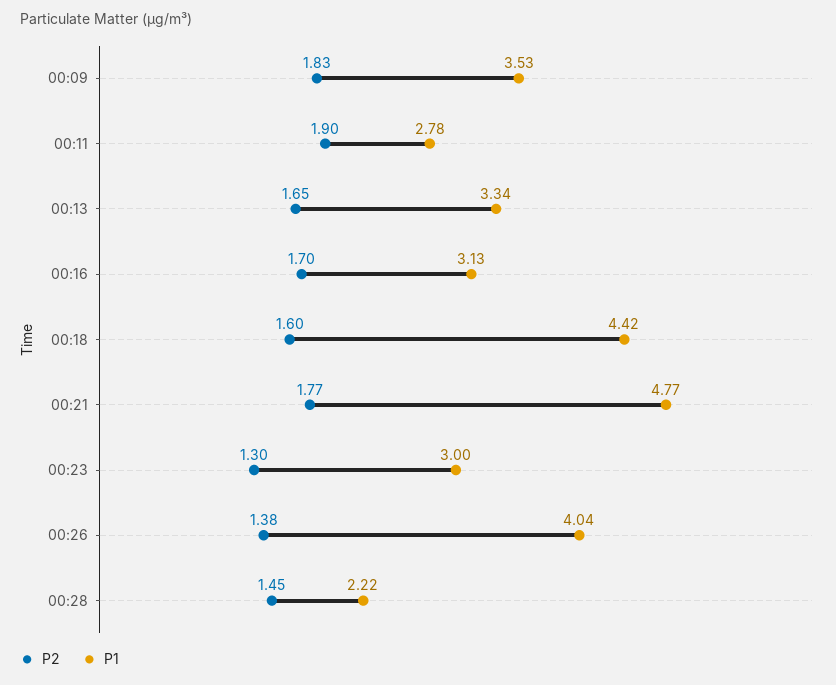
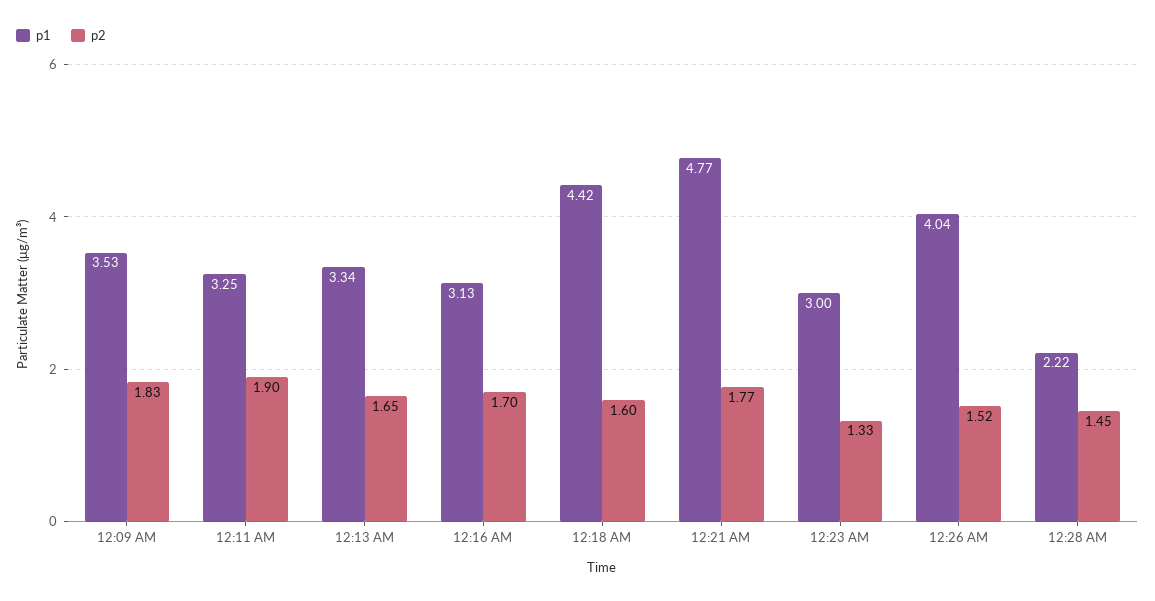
P1, 00:11: 2.78 -> 3.25
P2, 00:23: 1.3 -> 1.33
P2, 00:26: 1.38 -> 1.52

